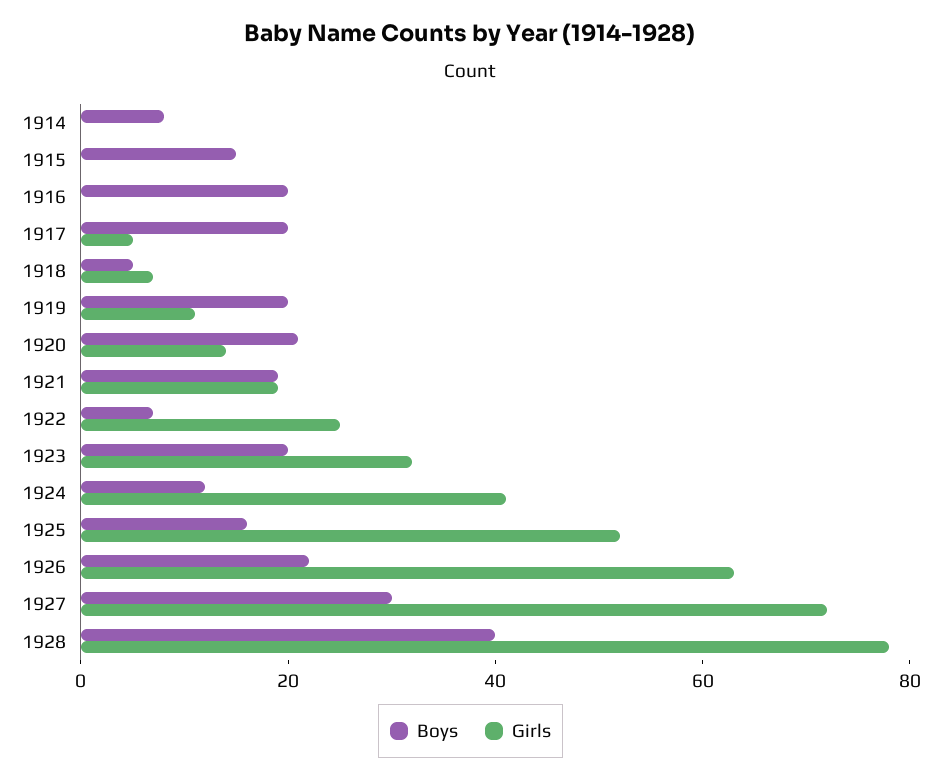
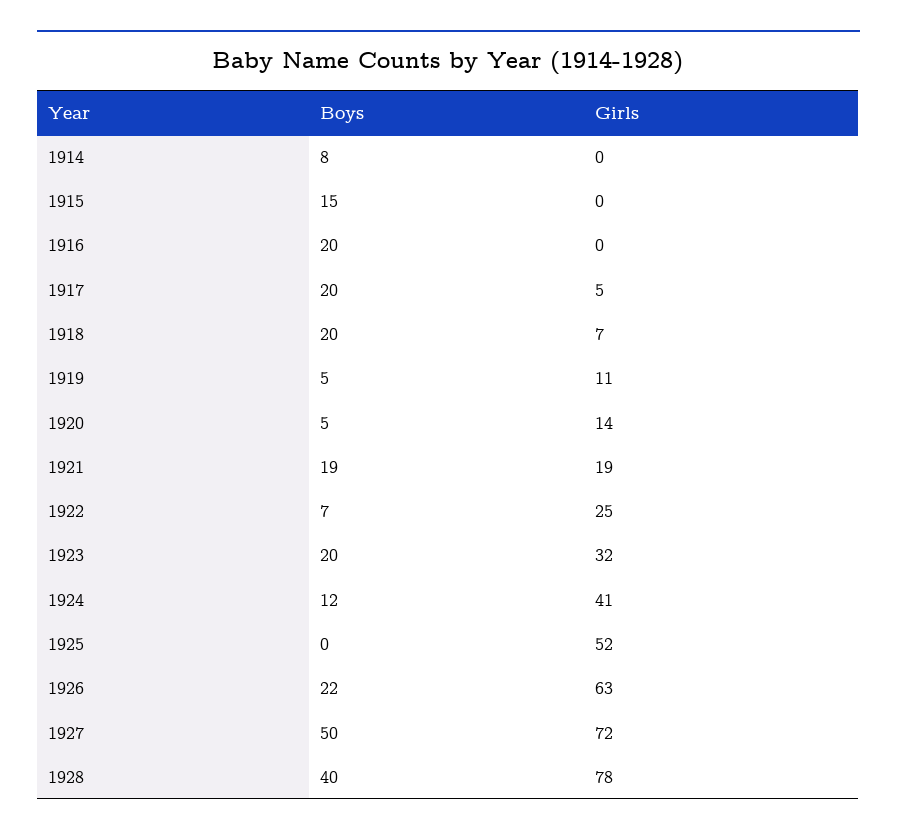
Boys, 1918: 5 -> 20
Boys, 1919: 20 -> 5
Boys, 1920: 20 -> 5
Boys, 1925: 15 -> 0
Boys, 1927: 30 -> 50

